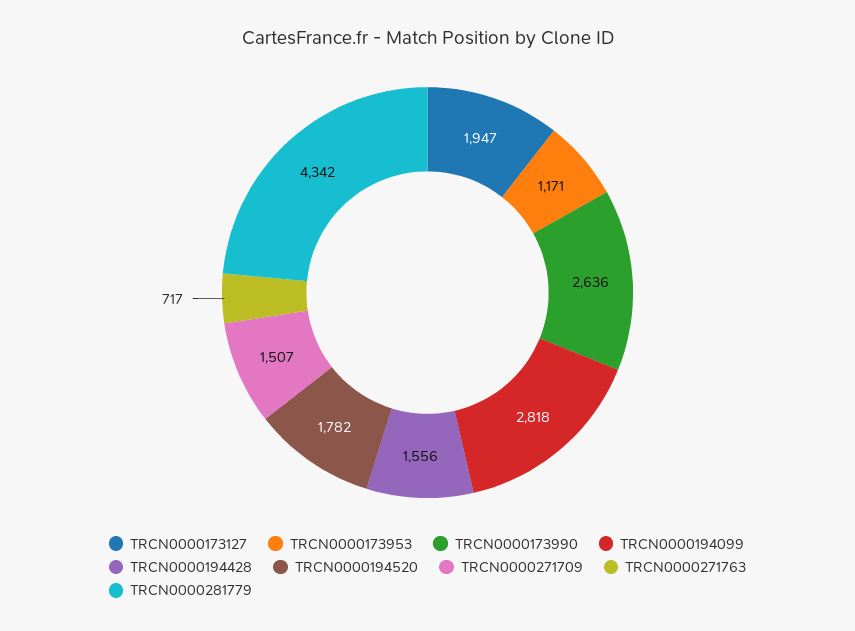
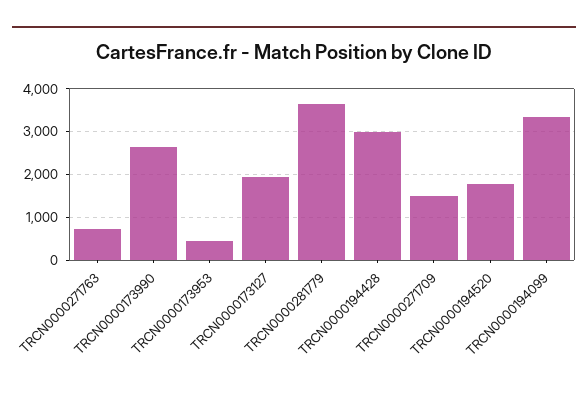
TRCN0000173953: 1171 -> 400
TRCN0000194099: 2818 -> 3400
TRCN0000194428: 1556 -> 3000
TRCN0000281779: 4342 -> 3600

